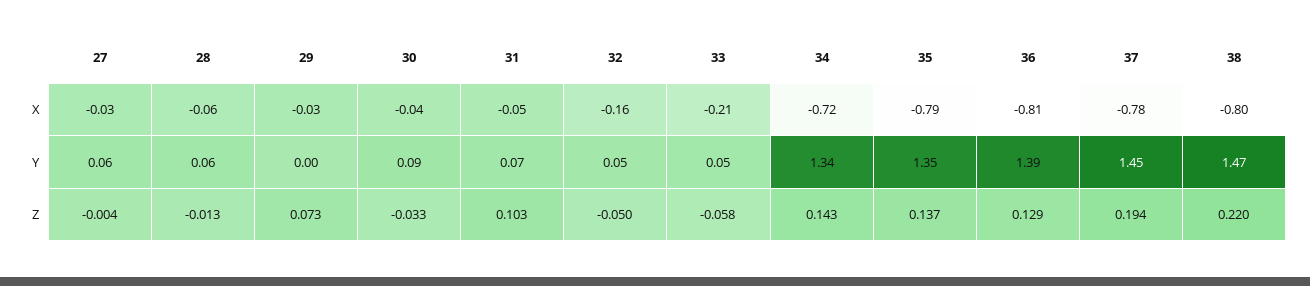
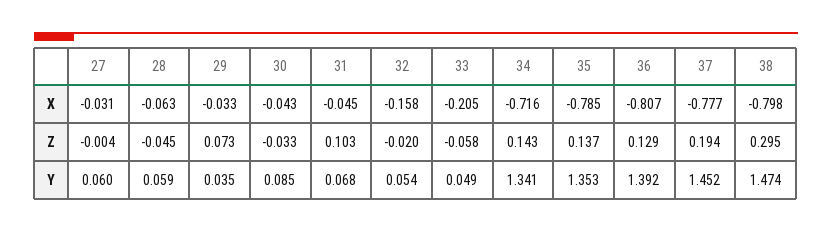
29, Y: 0 -> 0.035
28, Z: -0.013 -> -0.045
32, Z: -0.05 -> -0.02
38, Z: 0.22 -> 0.295

